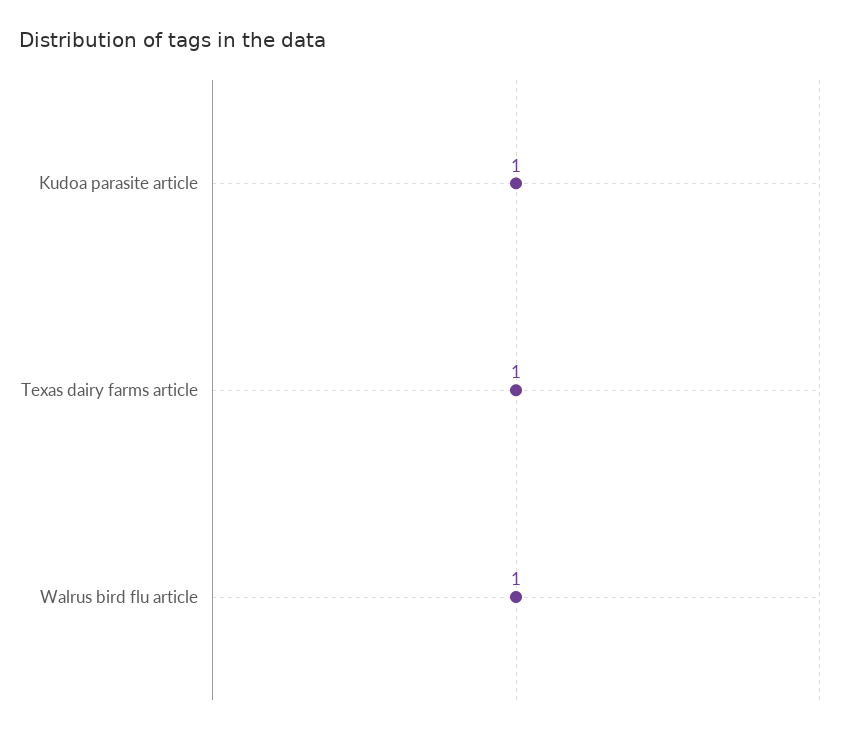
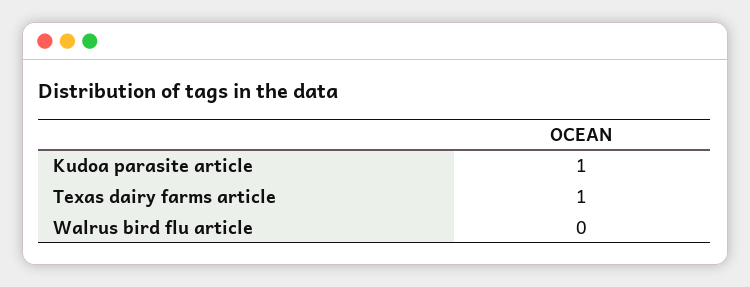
Walrus bird flu article: 1 -> 0

